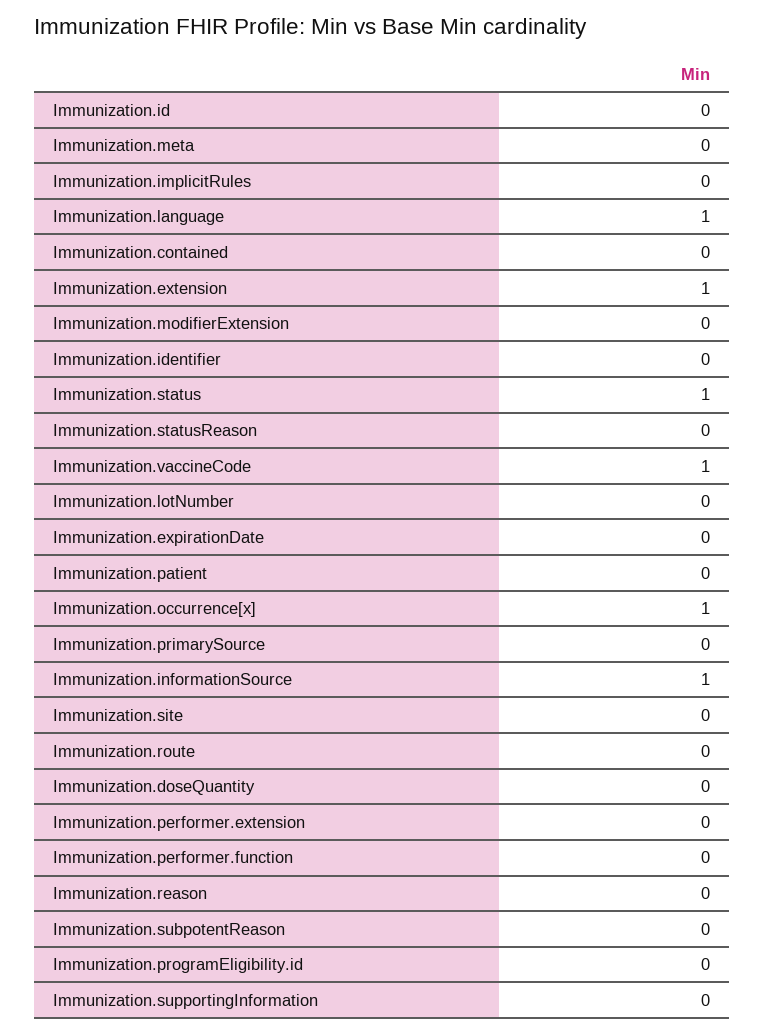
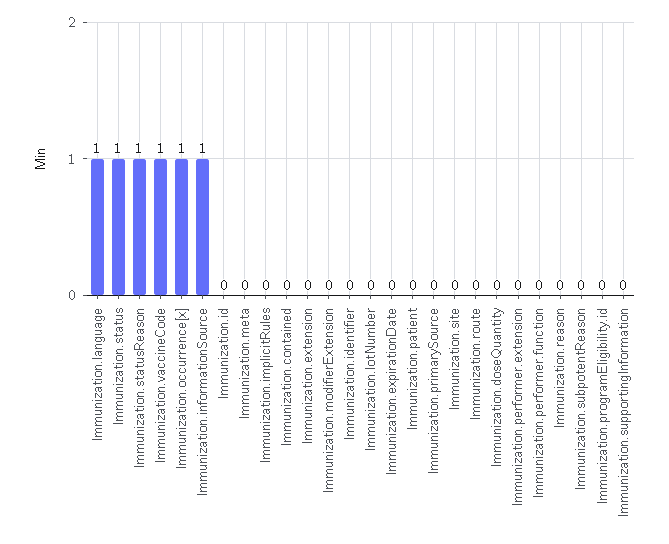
Immunization.extension: 1 -> 0
Immunization.statusReason: 0 -> 1

